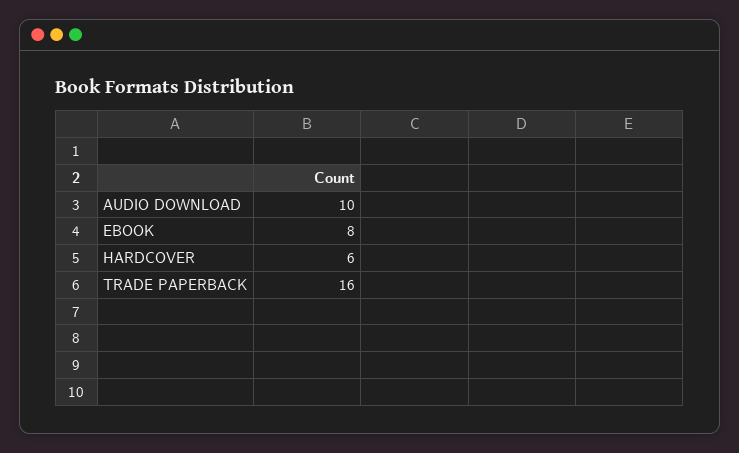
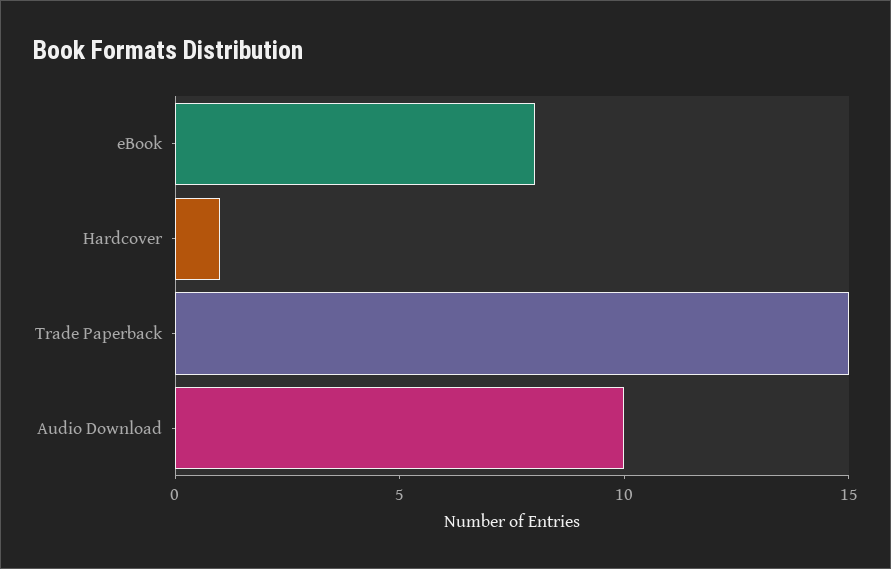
HARDCOVER: 6 -> 1
TRADE PAPERBACK: 16 -> 15

